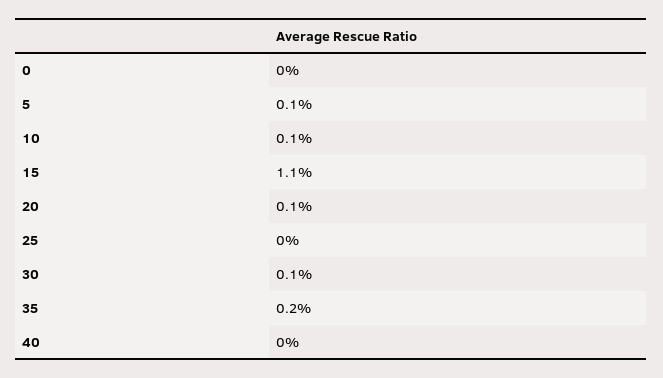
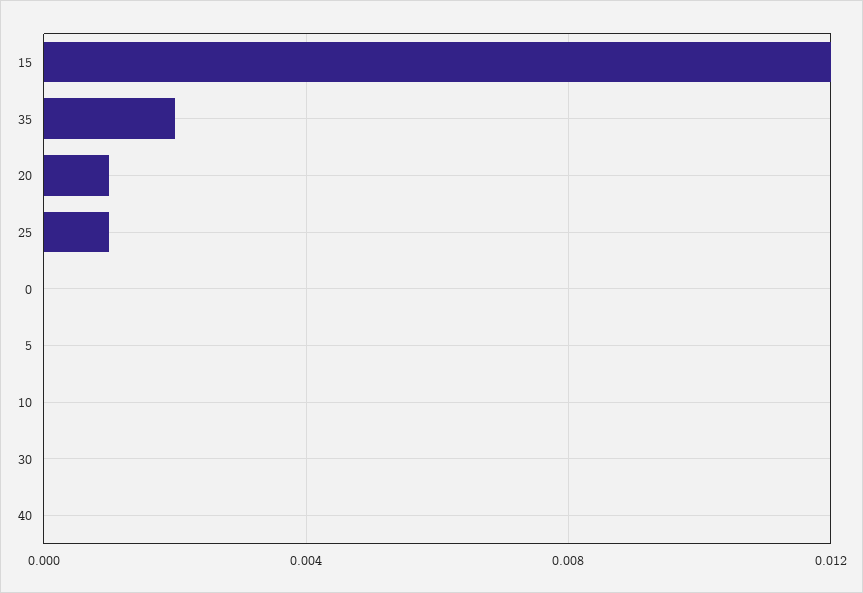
5: 0.001 -> 0
10: 0.001 -> 0
15: 0.011 -> 0.012
25: 0 -> 0.001
30: 0.001 -> 0

